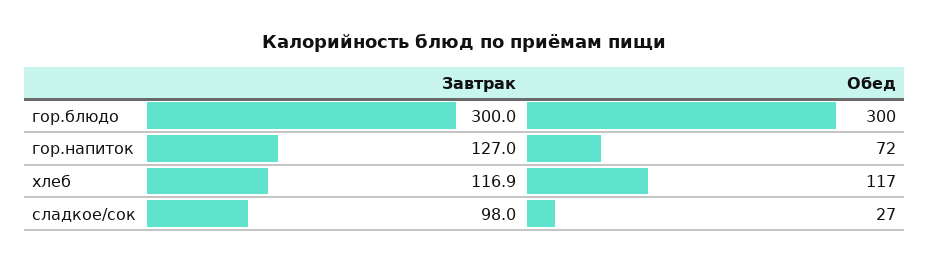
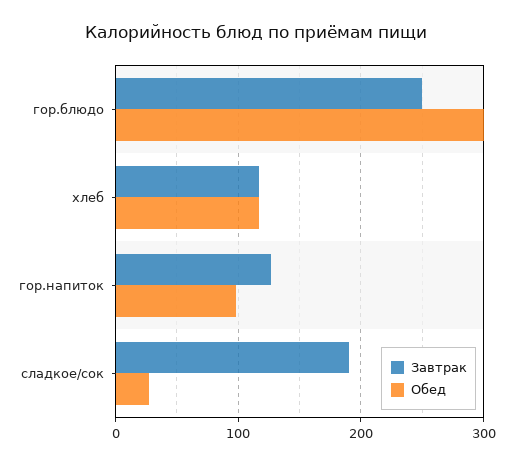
Завтрак, гор.блюдо: 300 -> 250
Обед, гор.напиток: 72 -> 100
Завтрак, сладкое/сок: 98 -> 190

